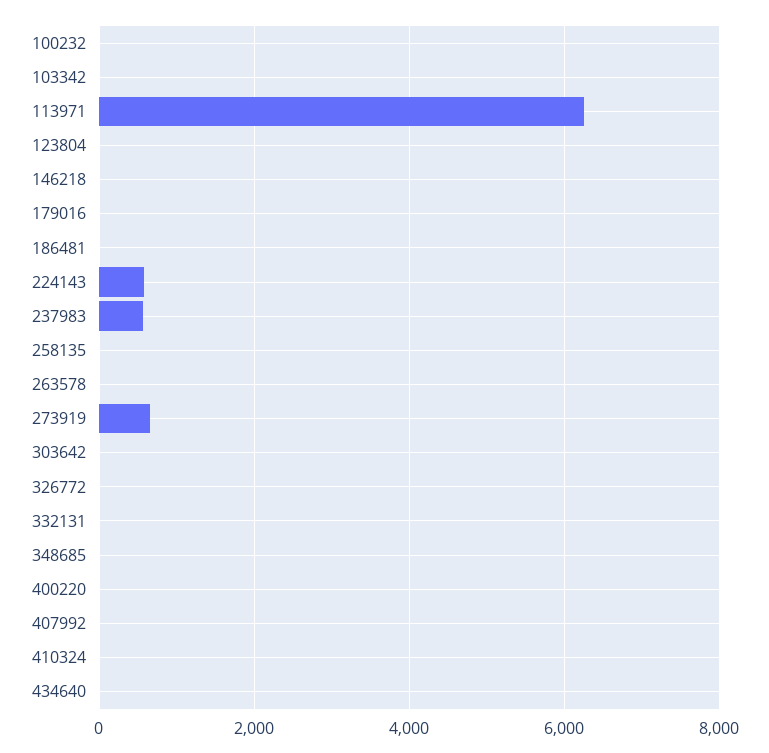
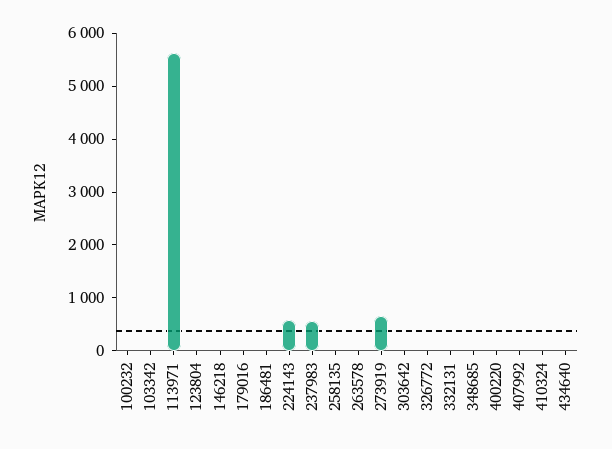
113971: 6200 -> 5600

